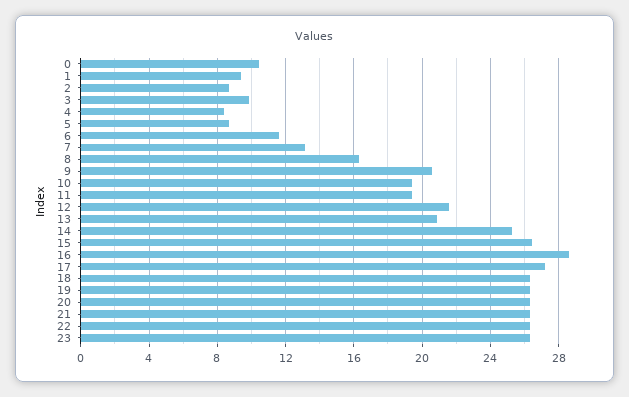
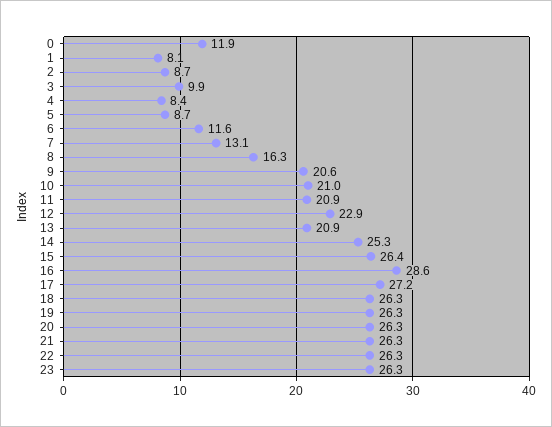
0: 10.5 -> 11.9
1: 9.5 -> 8.1
10: 19.5 -> 21
11: 19.5 -> 20.9
12: 21.5 -> 22.9

